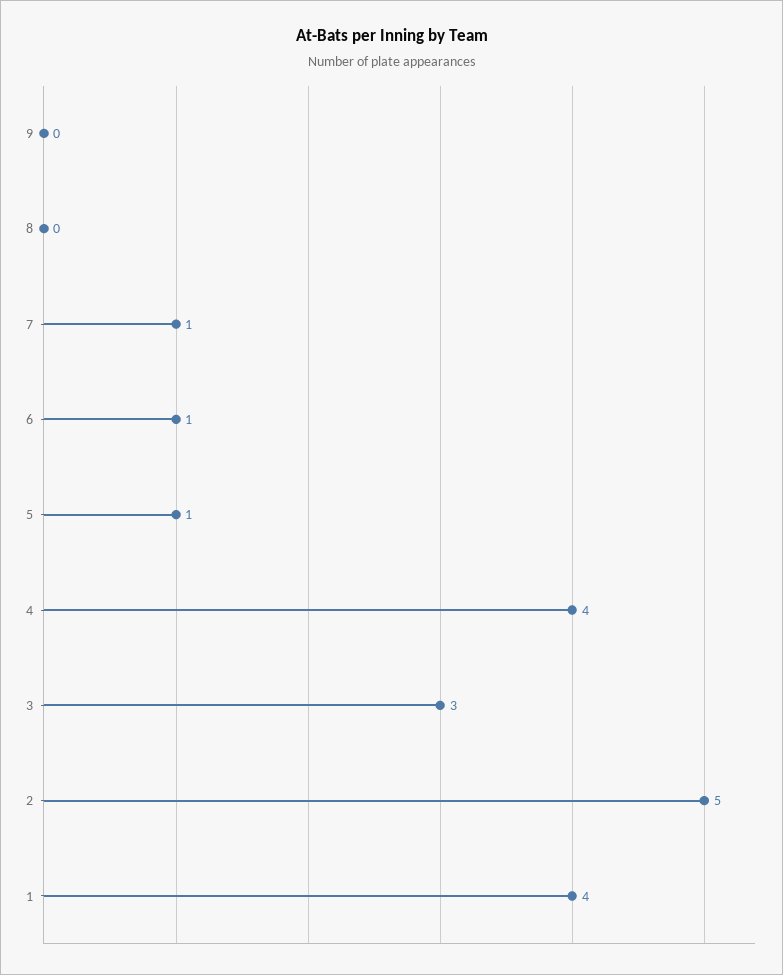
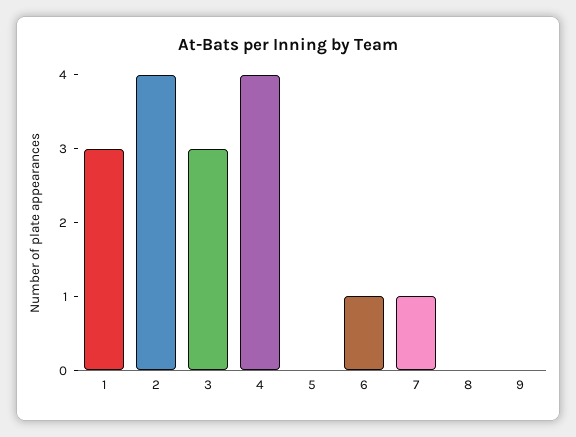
5: 1 -> 0
2: 5 -> 4
1: 4 -> 3

